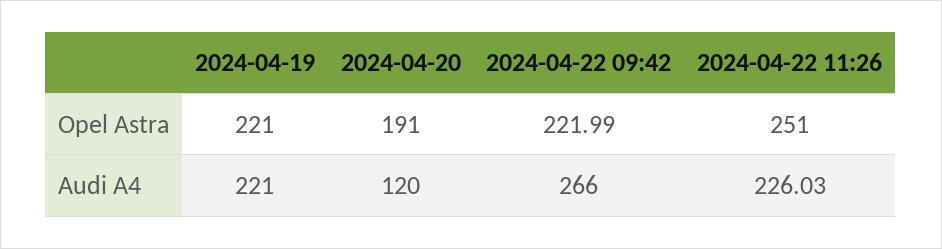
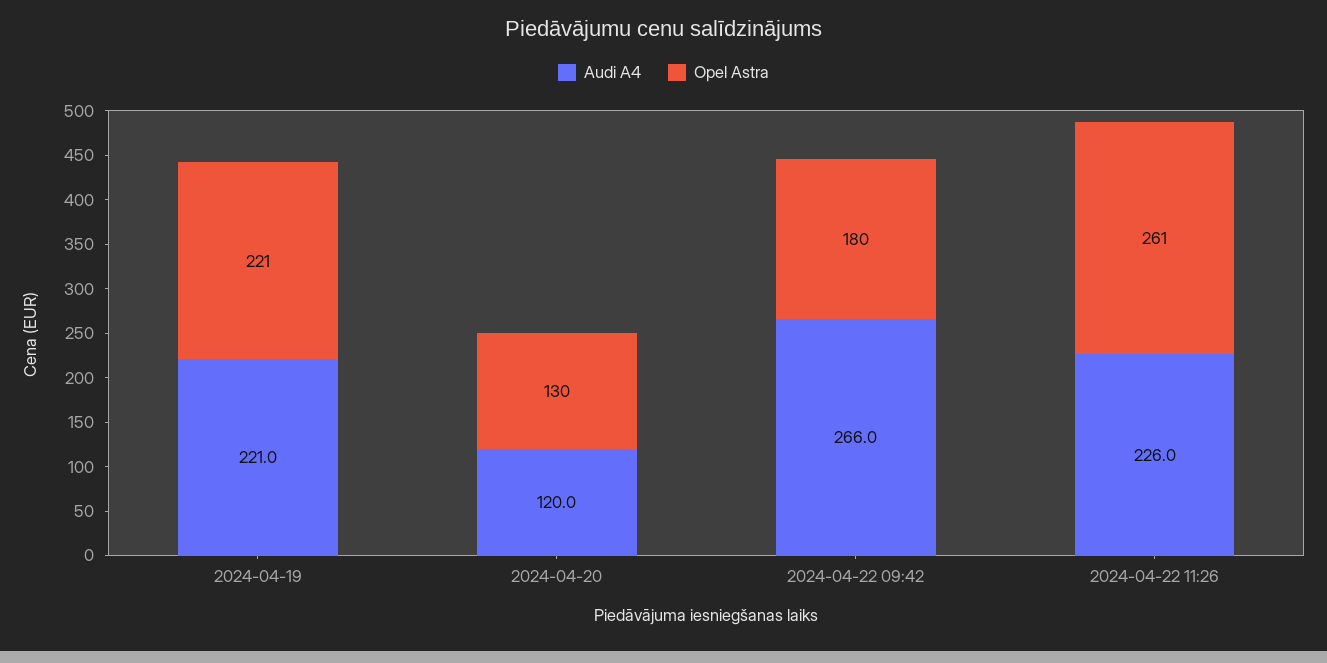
Opel Astra, 2024-04-20: 191 -> 130
Opel Astra, 2024-04-22 09:42: 221.99 -> 180
Opel Astra, 2024-04-22 11:26: 251 -> 261

